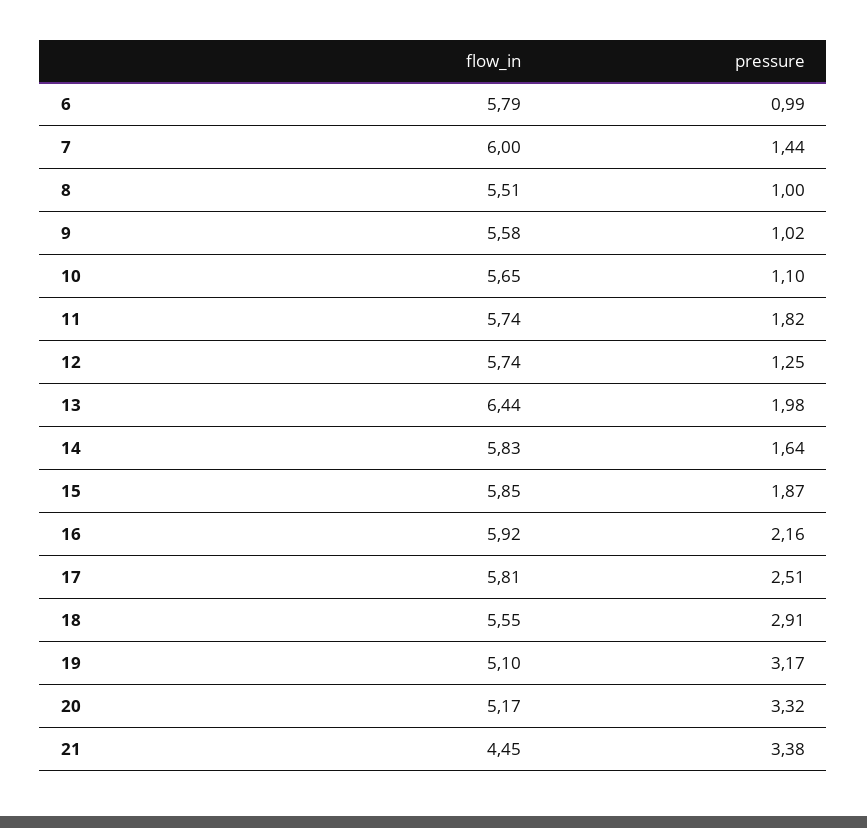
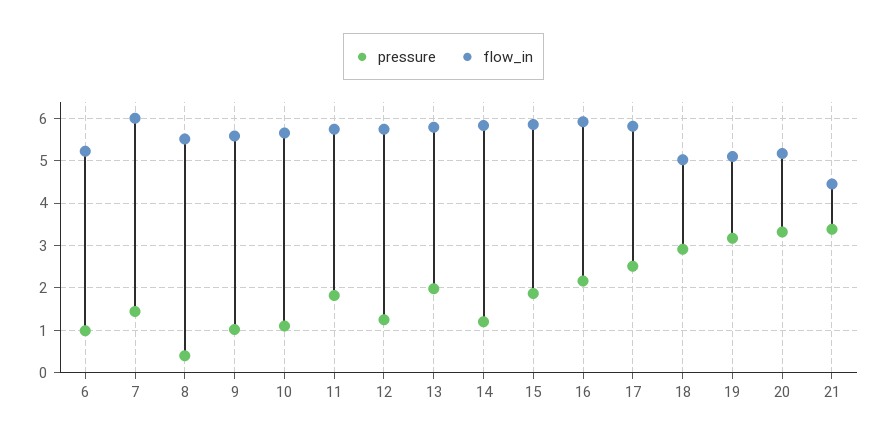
flow_in, 6: 5.79 -> 5.2
pressure, 8: 1 -> 0.4
flow_in, 13: 6.44 -> 5.8
pressure, 14: 1.64 -> 1.2
flow_in, 18: 5.55 -> 5

